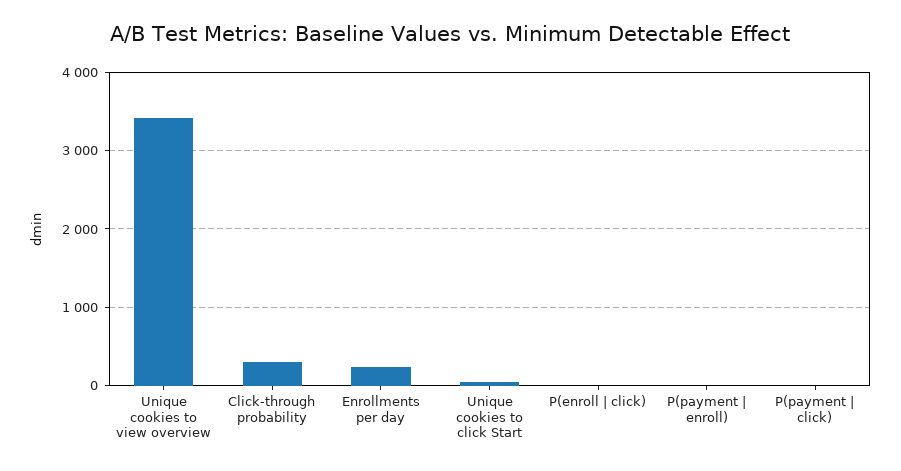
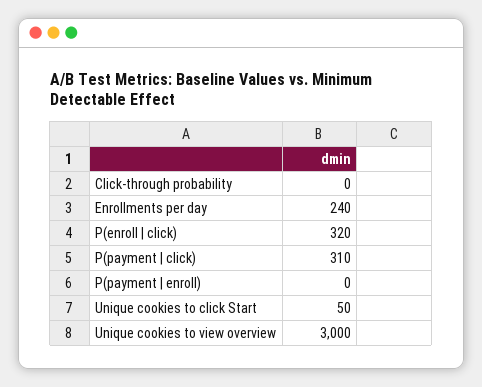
Unique cookies to view overview: 3400 -> 3000
Click-through probability: 300 -> 0
P(enroll | click): 0 -> 320
P(payment | click): 0 -> 310

